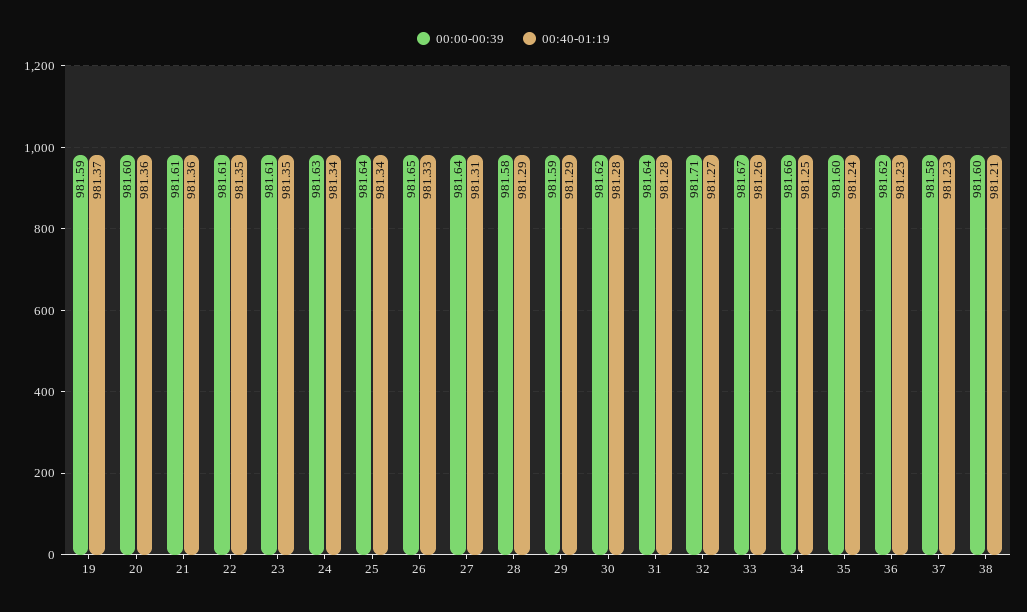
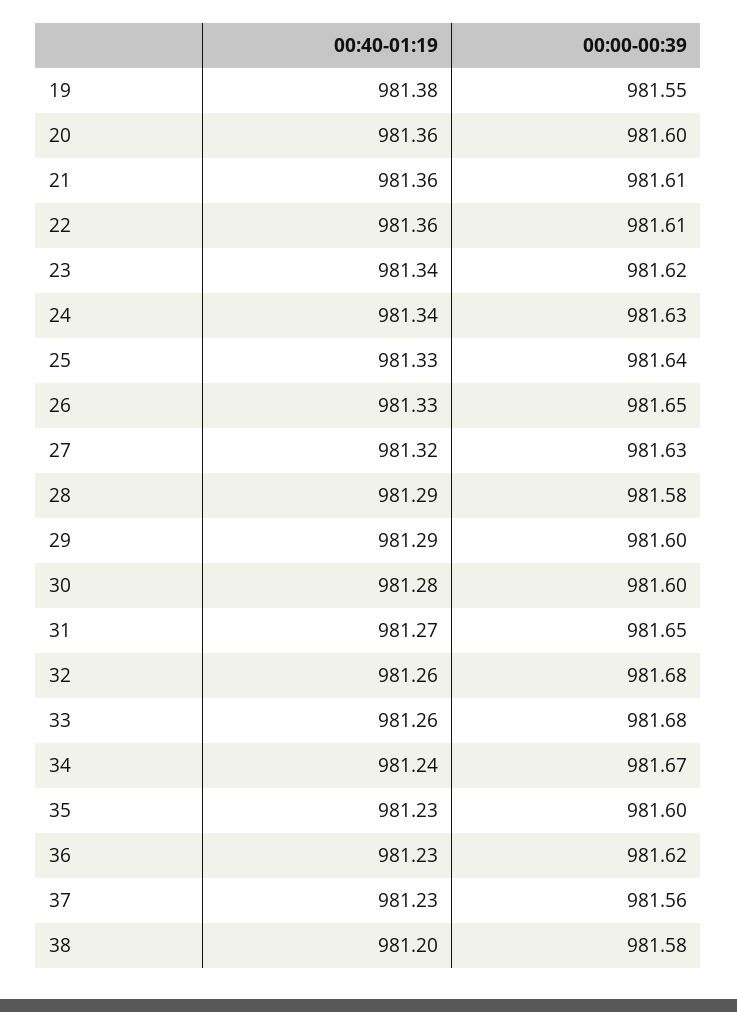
00:00-00:39, 19: 981.59 -> 981.55
00:40-01:19, 19: 981.37 -> 981.38
00:40-01:19, 22: 981.35 -> 981.36
00:00-00:39, 23: 981.61 -> 981.62
00:40-01:19, 23: 981.35 -> 981.34
00:40-01:19, 25: 981.34 -> 981.33
00:00-00:39, 27: 981.64 -> 981.63
00:40-01:19, 27: 981.31 -> 981.32
00:00-00:39, 29: 981.59 -> 981.6
00:00-00:39, 30: 981.62 -> 981.6
00:00-00:39, 31: 981.64 -> 981.65
00:40-01:19, 31: 981.28 -> 981.27
00:00-00:39, 32: 981.71 -> 981.68
00:40-01:19, 32: 981.27 -> 981.26
00:00-00:39, 33: 981.67 -> 981.68
00:00-00:39, 34: 981.66 -> 981.67
00:40-01:19, 34: 981.25 -> 981.24
00:40-01:19, 35: 981.24 -> 981.23
00:00-00:39, 37: 981.58 -> 981.56
00:00-00:39, 38: 981.6 -> 981.58
00:40-01:19, 38: 981.21 -> 981.2

